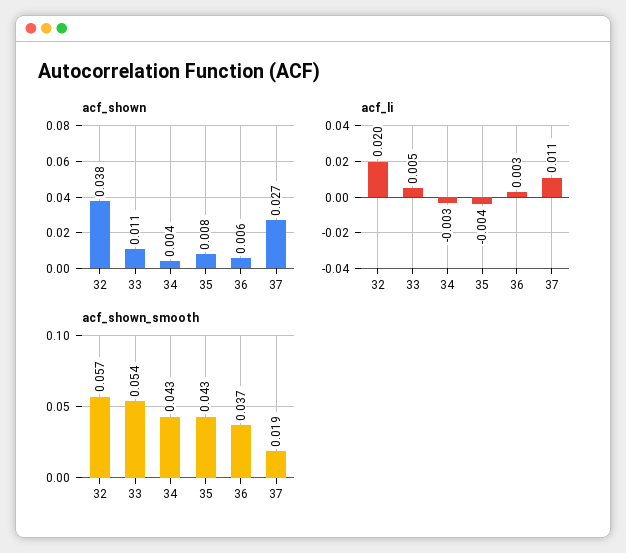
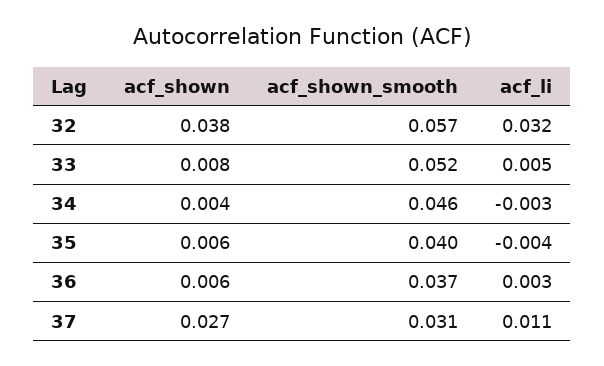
acf_shown, 33: 0.011 -> 0.008
acf_shown, 35: 0.008 -> 0.006
acf_li, 32: 0.02 -> 0.032
acf_shown_smooth, 33: 0.054 -> 0.052
acf_shown_smooth, 34: 0.043 -> 0.046
acf_shown_smooth, 35: 0.043 -> 0.04
acf_shown_smooth, 37: 0.019 -> 0.031

